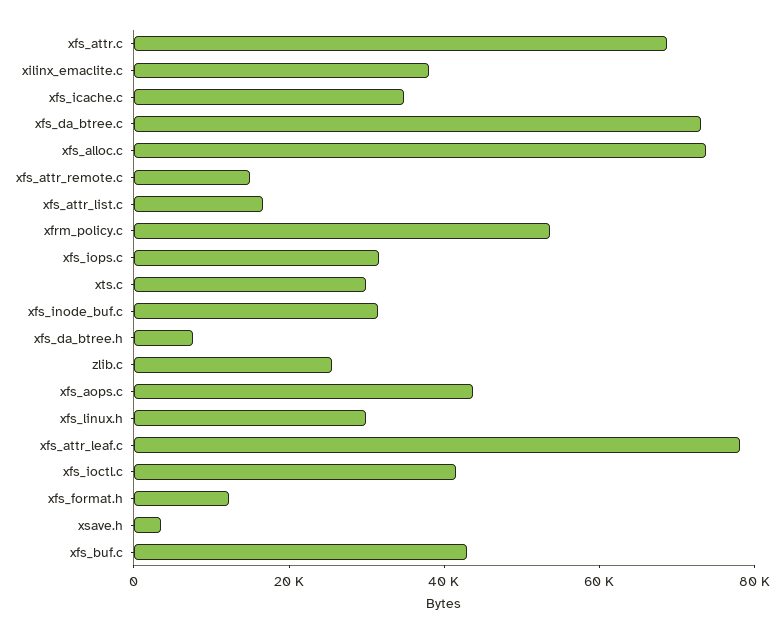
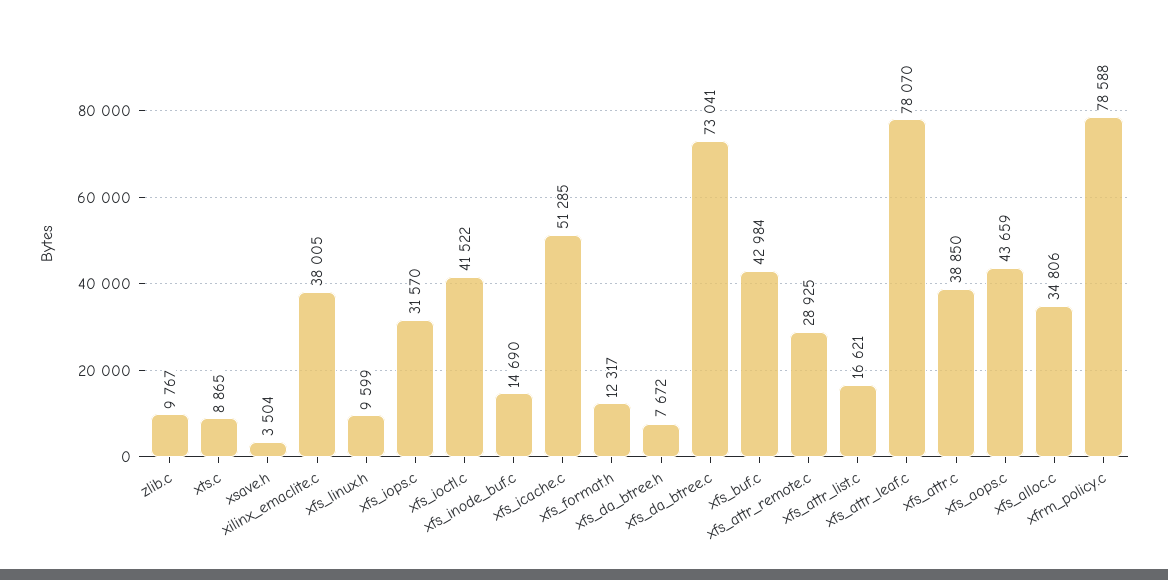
xfs_attr.c: 70000 -> 38850
xfs_icache.c: 35000 -> 51285
xfs_alloc.c: 75000 -> 34806
xfs_attr_remote.c: 15000 -> 28925
xfrm_policy.c: 55000 -> 78588
xts.c: 30000 -> 8865
xfs_inode_buf.c: 30000 -> 14690
zlib.c: 25000 -> 9767
xfs_linux.h: 30000 -> 9599

